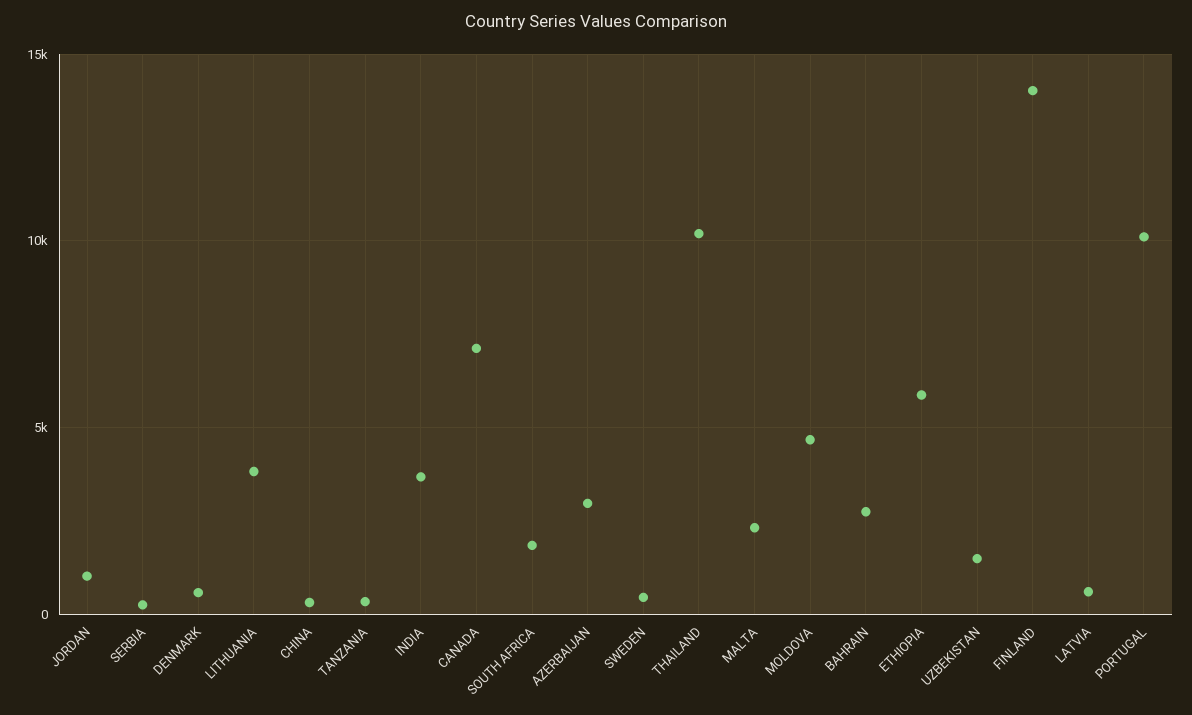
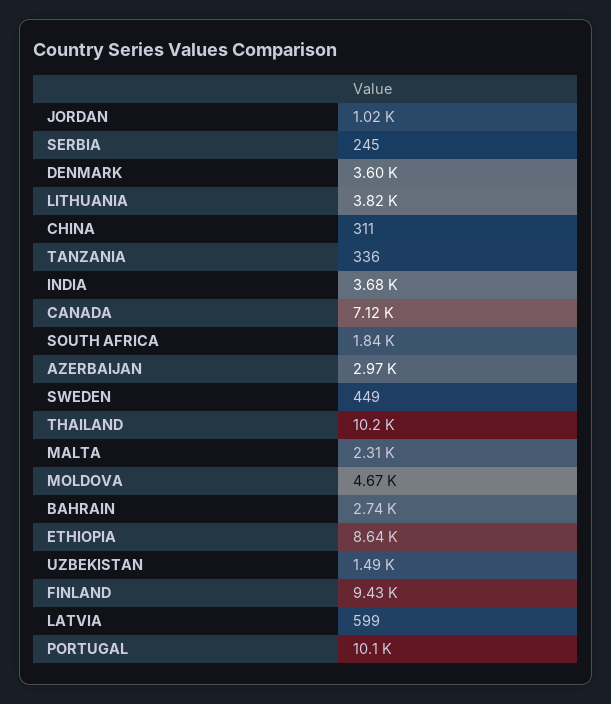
DENMARK: 500 -> 3600
ETHIOPIA: 6000 -> 8640
FINLAND: 14000 -> 9430

